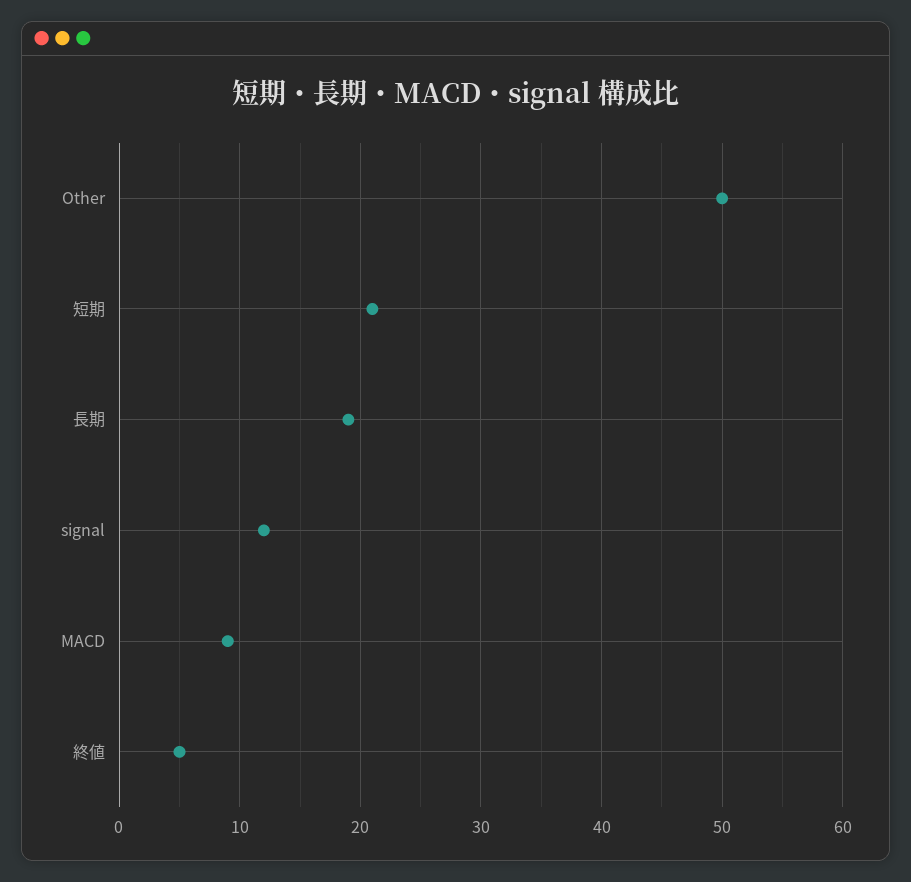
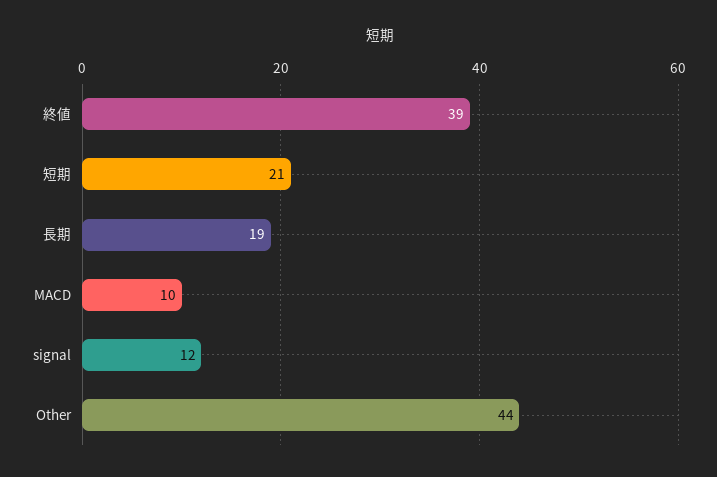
Other: 50 -> 44
MACD: 9 -> 10
終値: 5 -> 39

